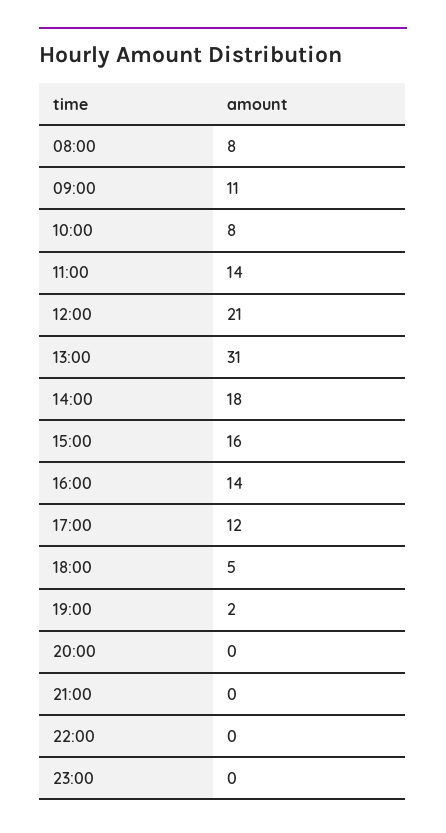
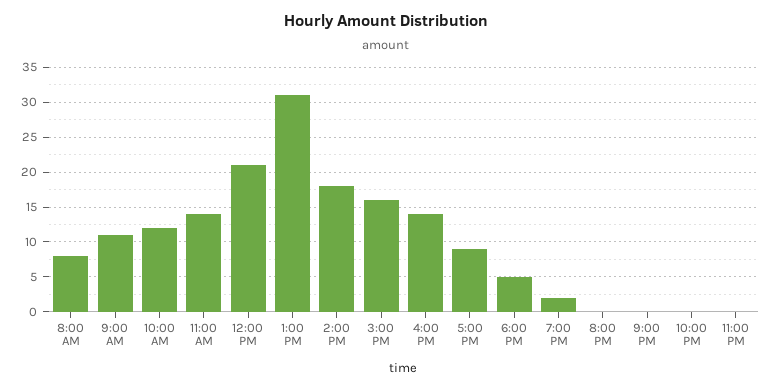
10:00: 8 -> 12
17:00: 12 -> 9

